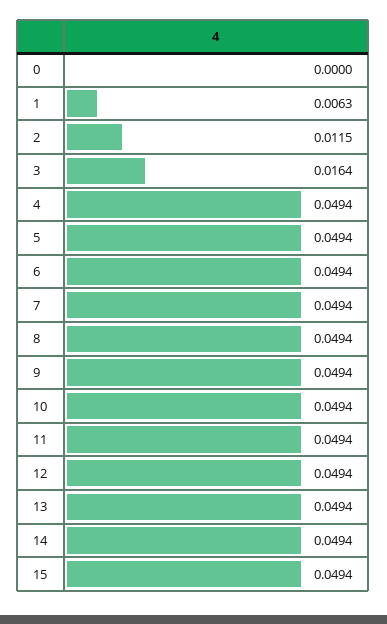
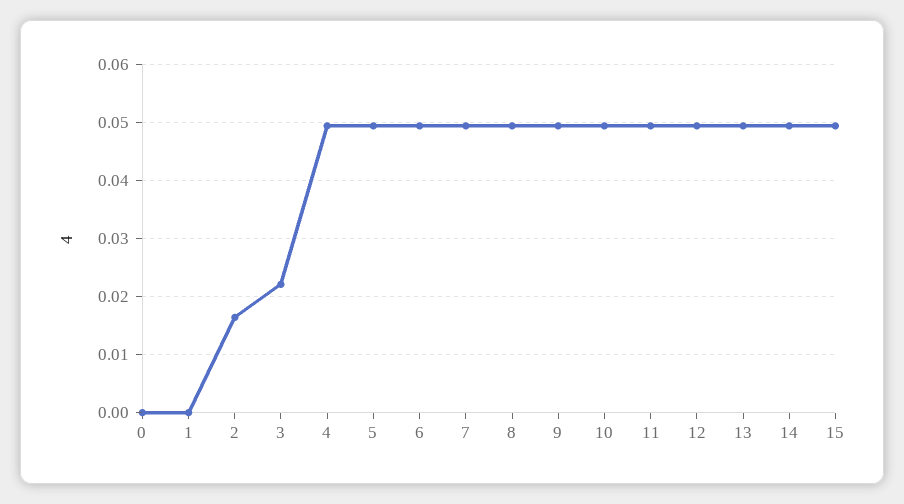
1: 0.0063 -> 0
2: 0.0115 -> 0.016
3: 0.0164 -> 0.022

